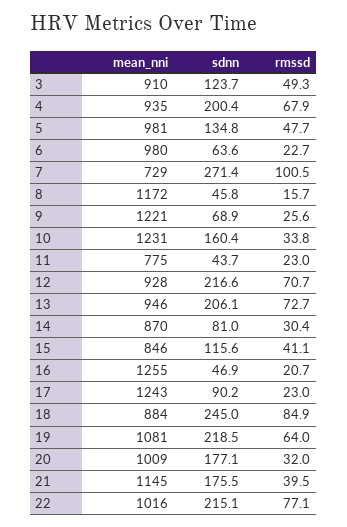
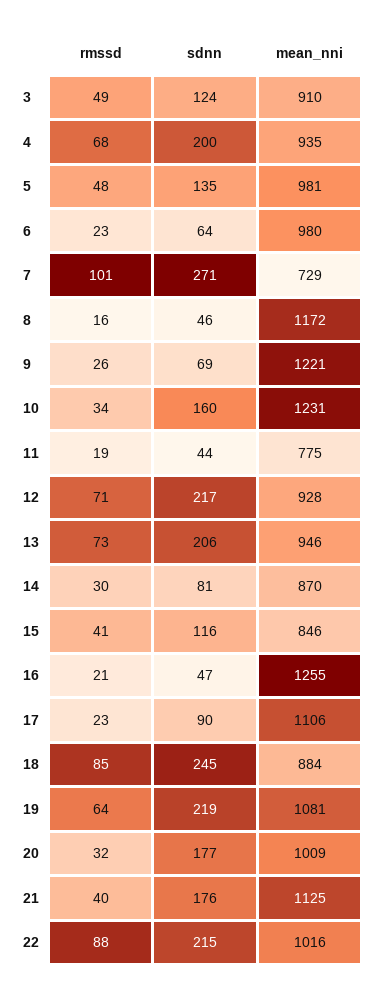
rmssd, 11: 23 -> 19
mean_nni, 17: 1243 -> 1106
mean_nni, 21: 1145 -> 1125
rmssd, 22: 77.1 -> 88

